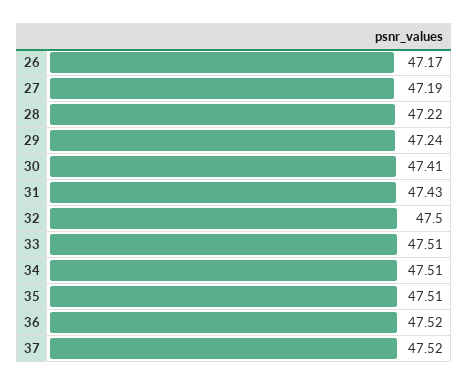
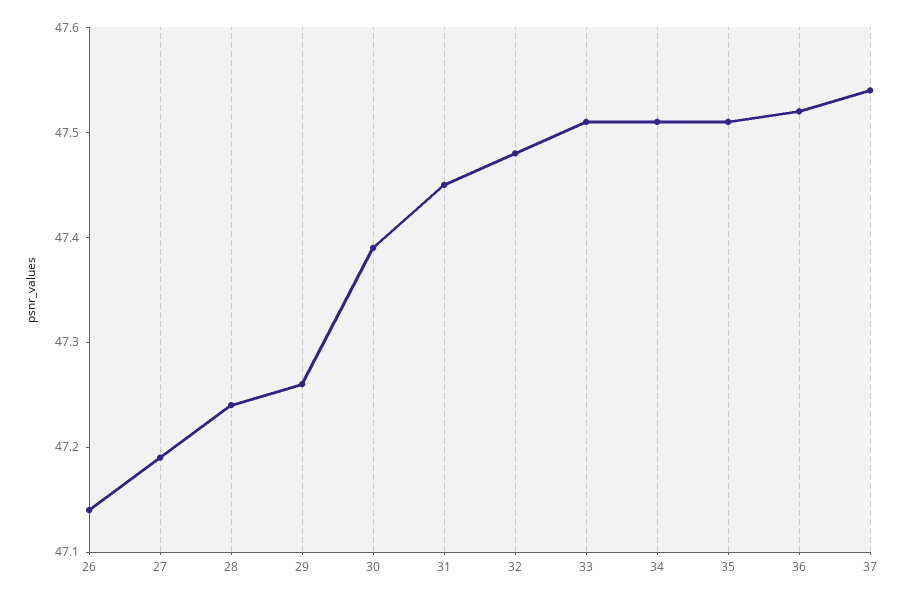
26: 47.17 -> 47.14
28: 47.22 -> 47.24
29: 47.24 -> 47.26
30: 47.41 -> 47.39
31: 47.43 -> 47.45
32: 47.5 -> 47.48
37: 47.52 -> 47.54

